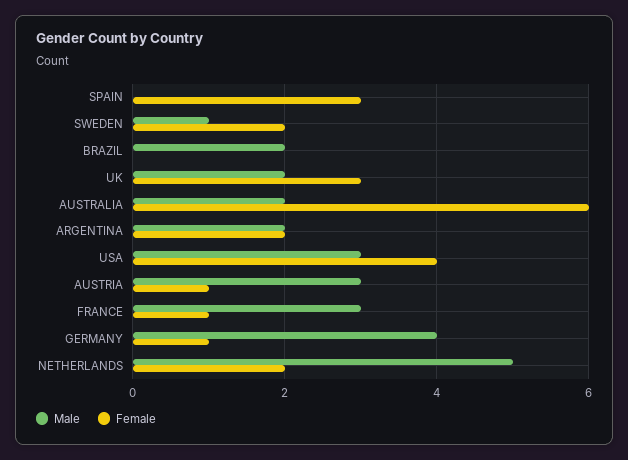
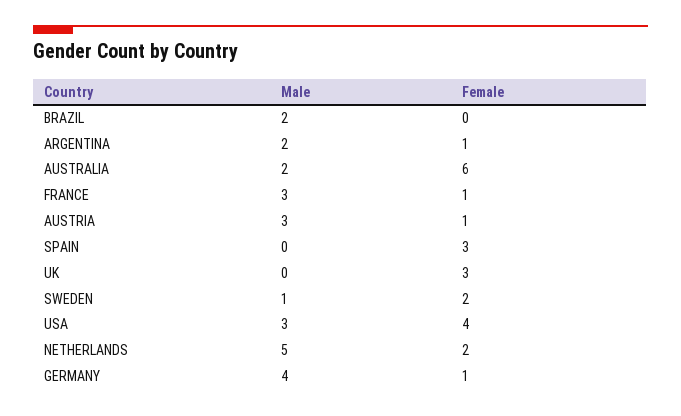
Male, UK: 2 -> 0
Female, ARGENTINA: 2 -> 1

